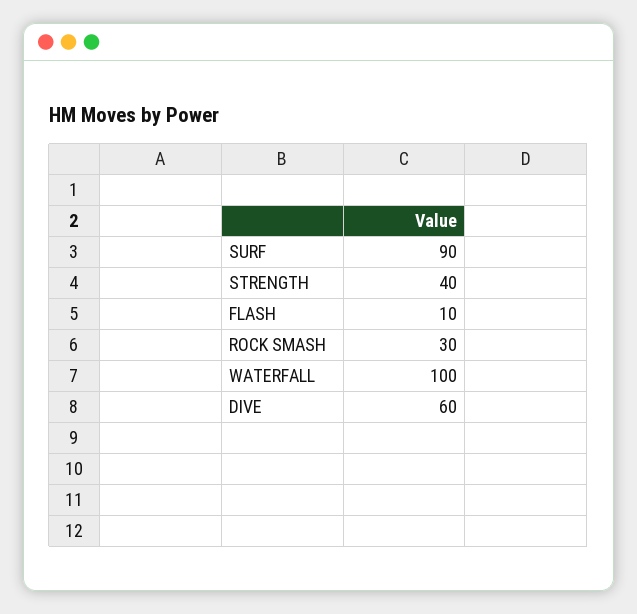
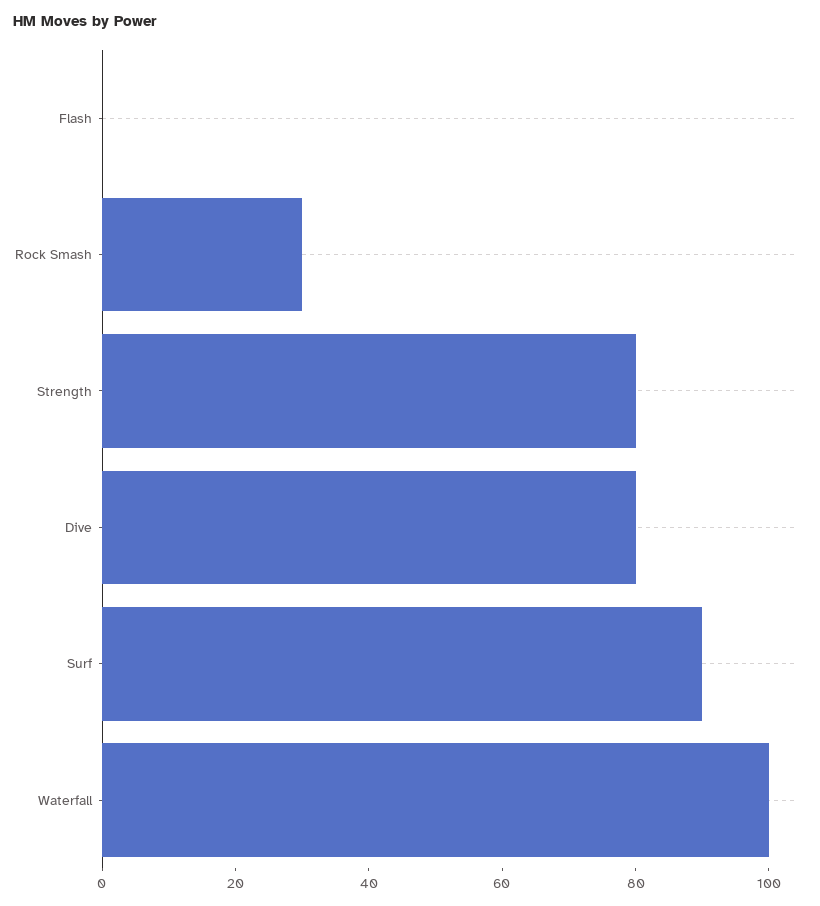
STRENGTH: 40 -> 80
FLASH: 10 -> 0
DIVE: 60 -> 80

